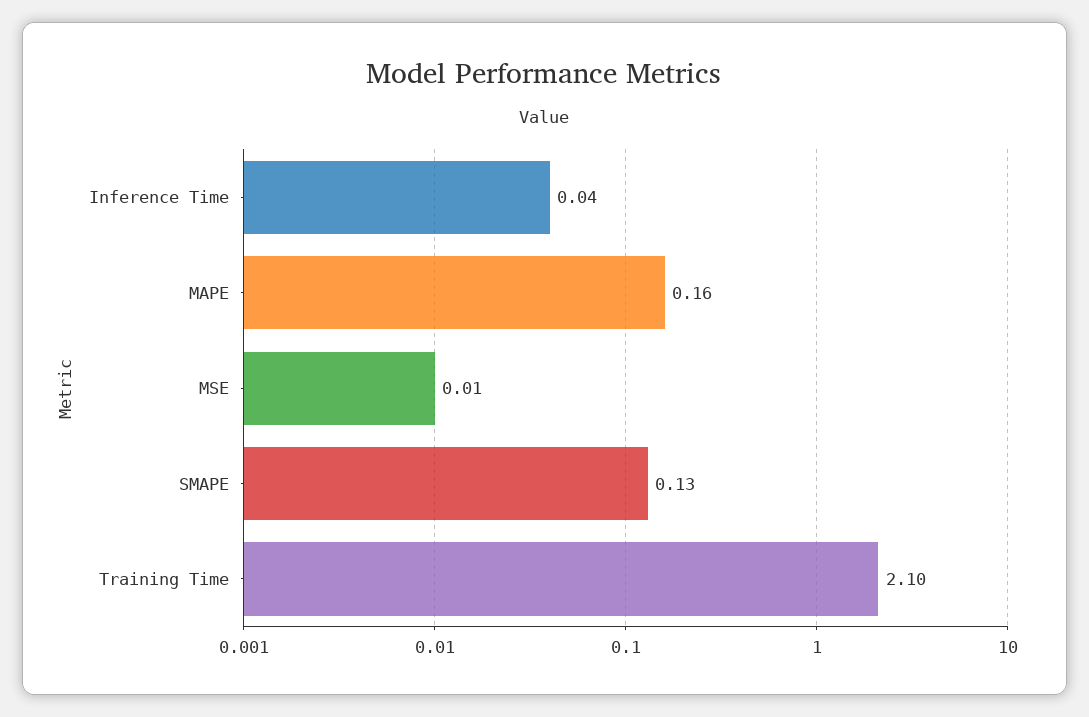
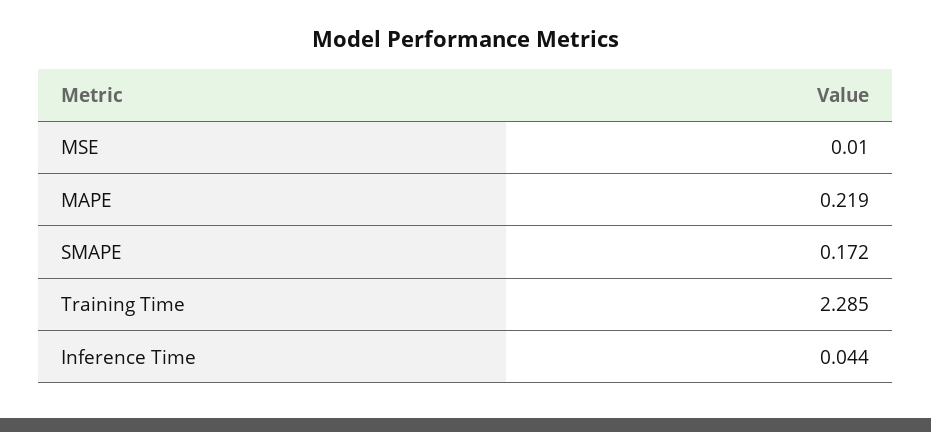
MAPE: 0.16 -> 0.219
SMAPE: 0.13 -> 0.172
Training Time: 2.1 -> 2.285

